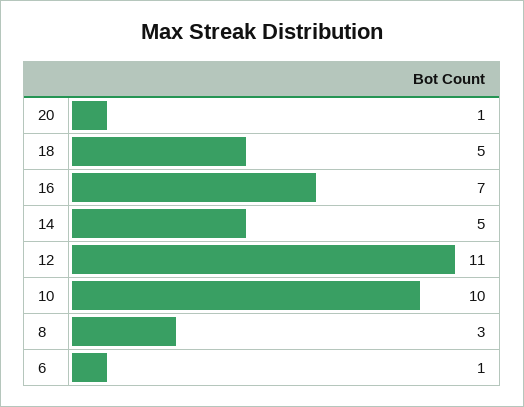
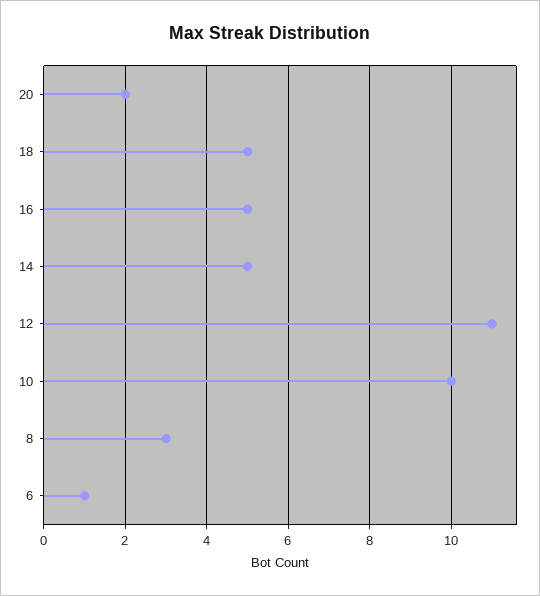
20: 1 -> 2
16: 7 -> 5

